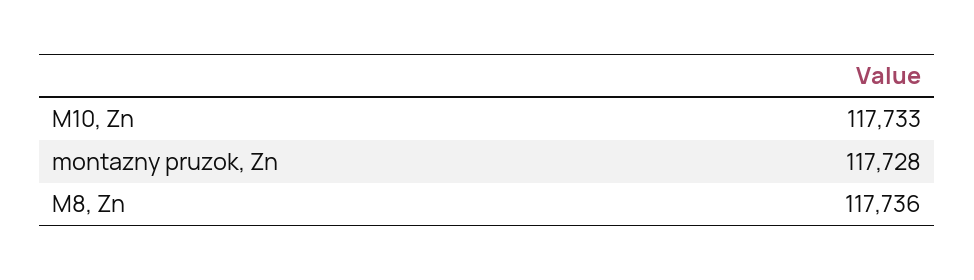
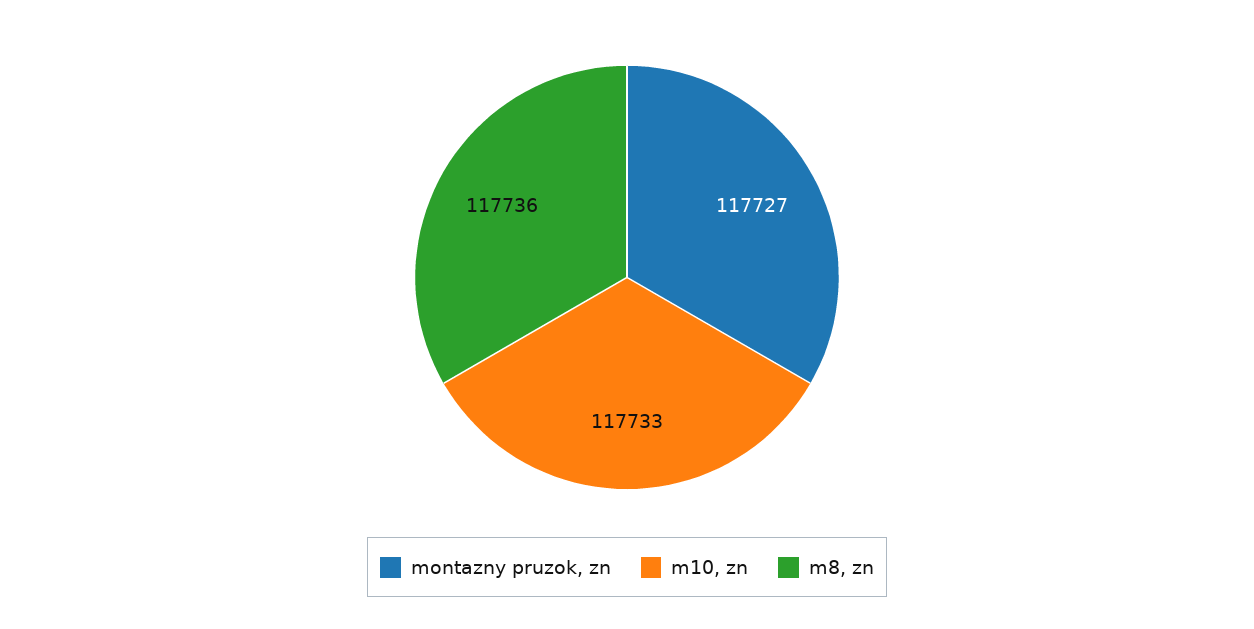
montazny pruzok, Zn: 117728 -> 117727

